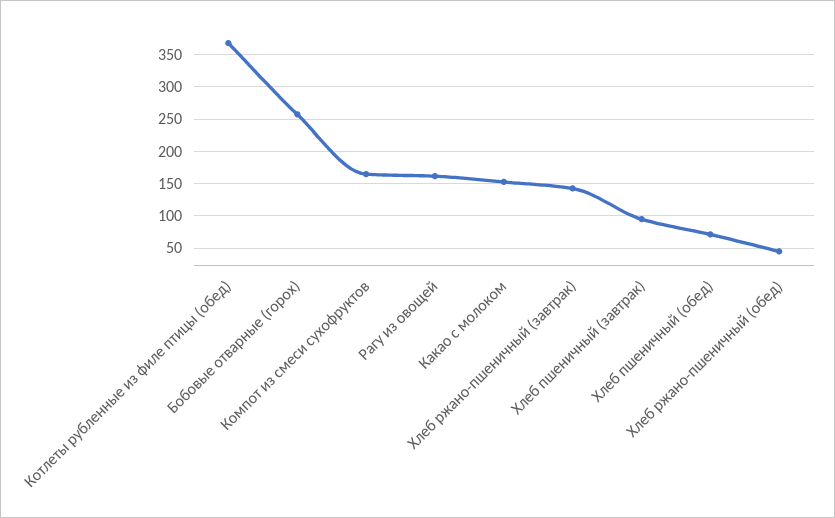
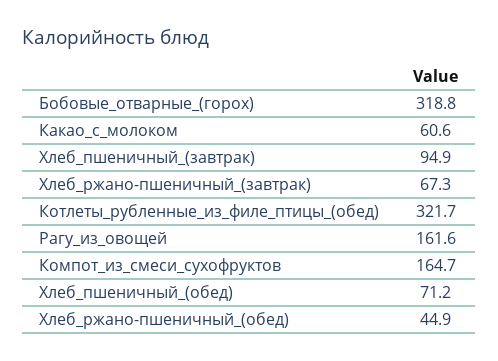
Котлеты рубленные из филе птицы (обед): 370 -> 321.7
Бобовые отварные (горох): 260 -> 318.8
Какао с молоком: 150 -> 60.6
Хлеб ржано-пшеничный (завтрак): 140 -> 67.3

